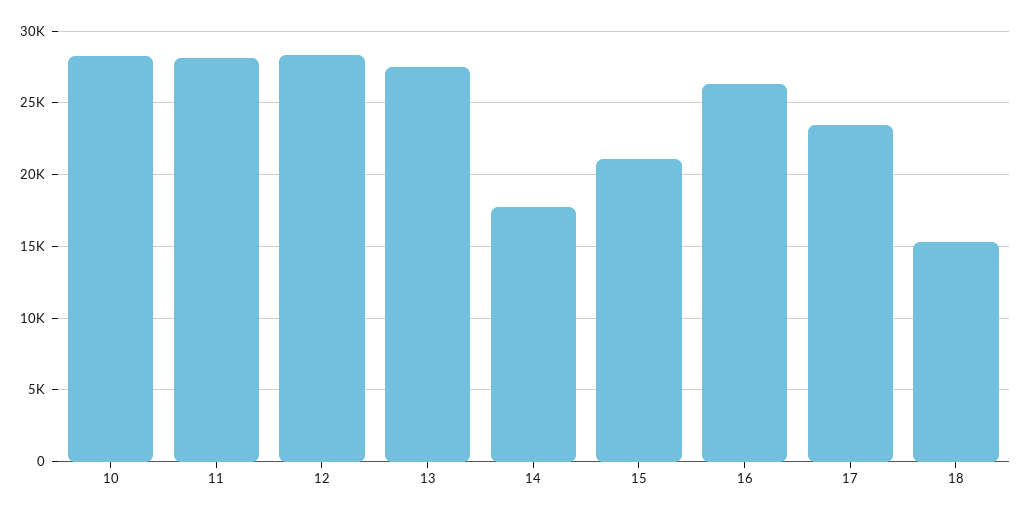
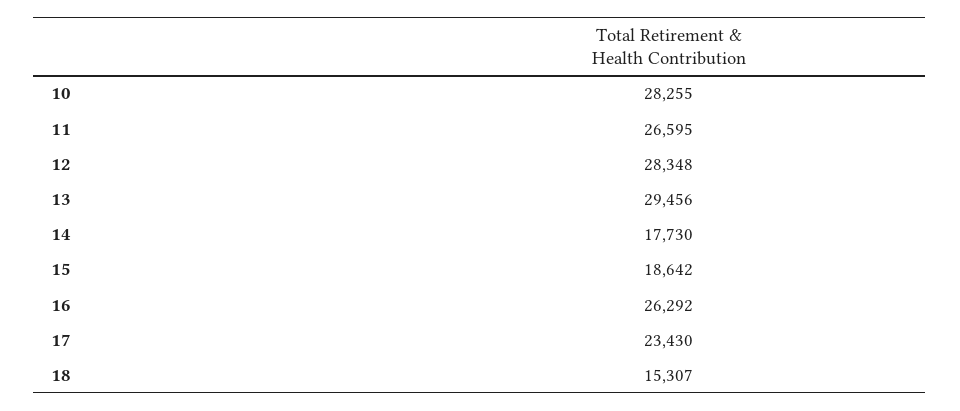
11: 28000 -> 26595
13: 27500 -> 29456
15: 21000 -> 18642

